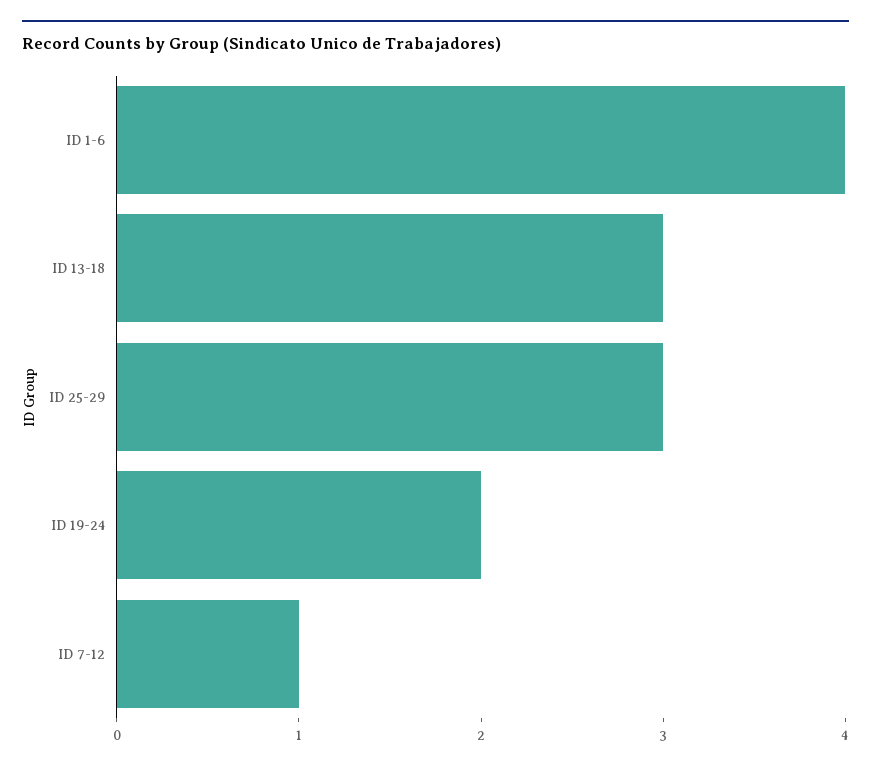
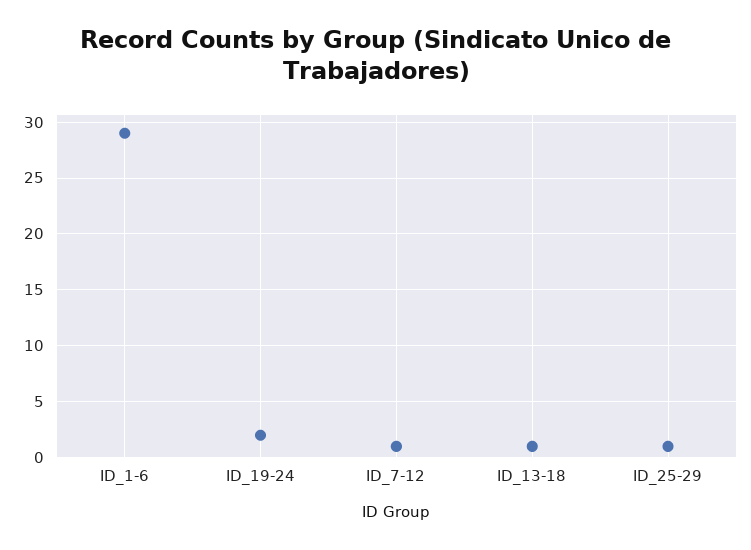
ID 1-6: 4 -> 29
ID 13-18: 3 -> 1
ID 25-29: 3 -> 1

